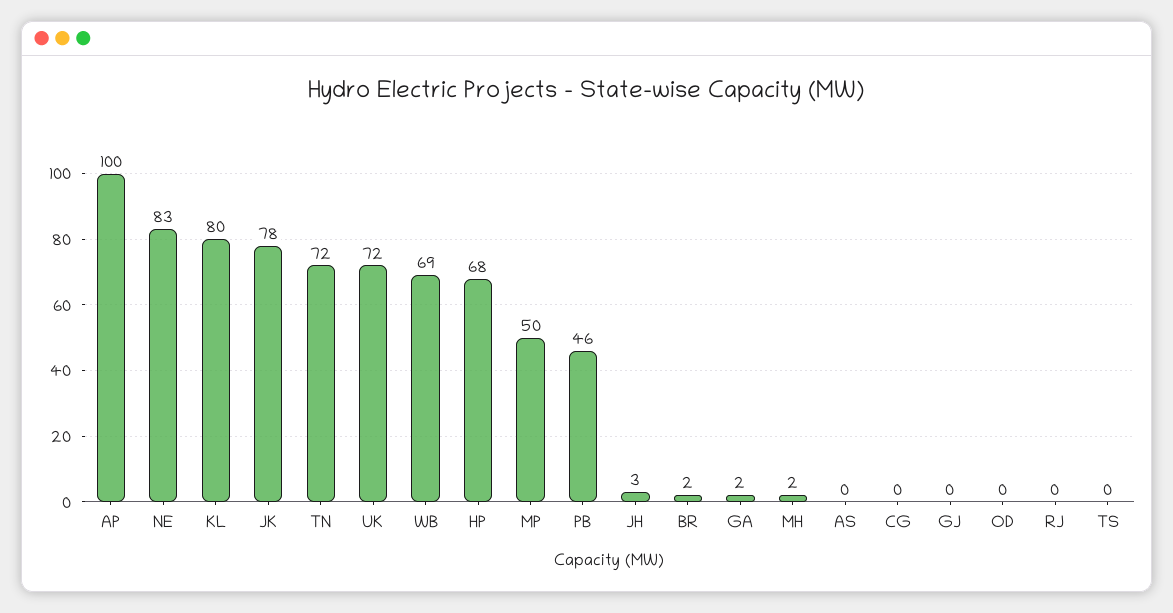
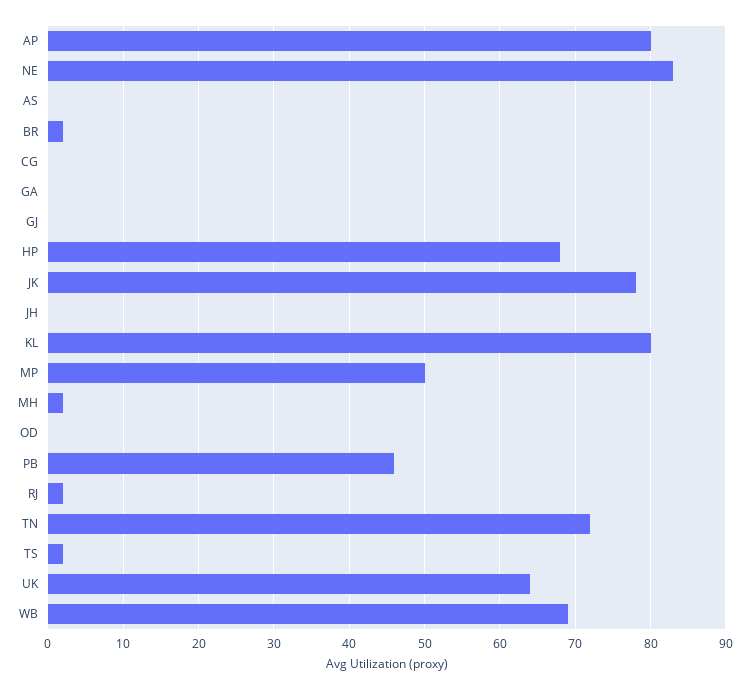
AP: 100 -> 80
UK: 72 -> 64
JH: 3 -> 0
GA: 2 -> 0
RJ: 0 -> 2
TS: 0 -> 2

